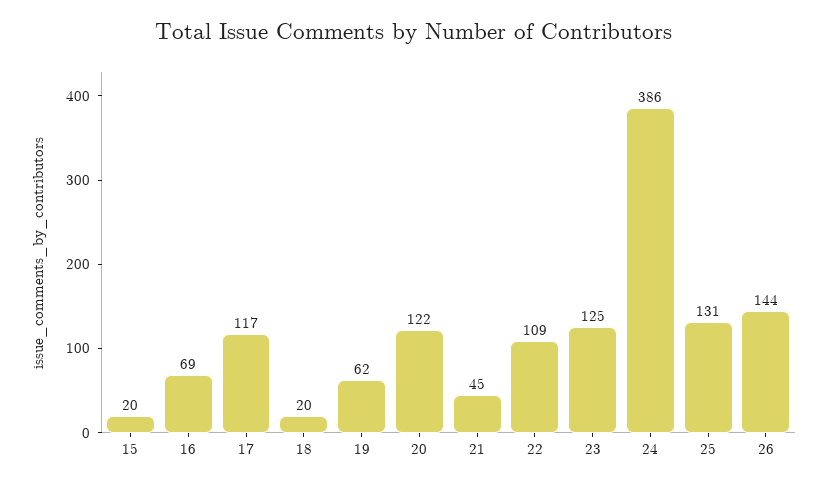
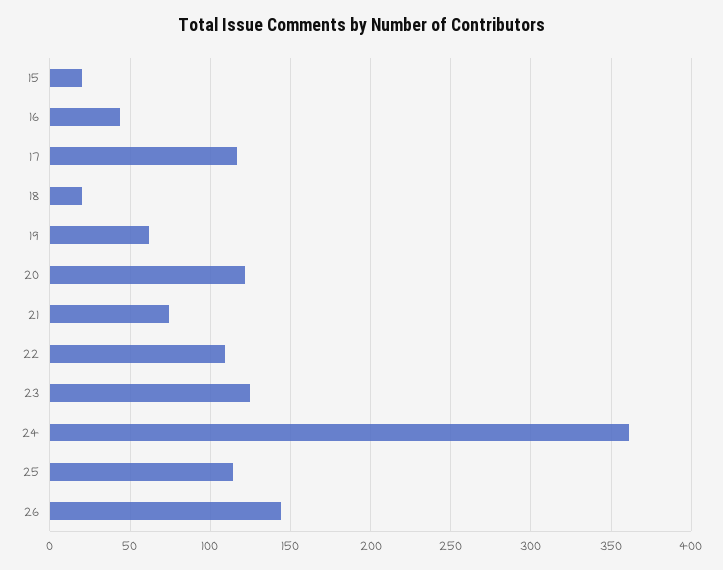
16: 69 -> 45
21: 45 -> 75
24: 386 -> 360
25: 131 -> 115

